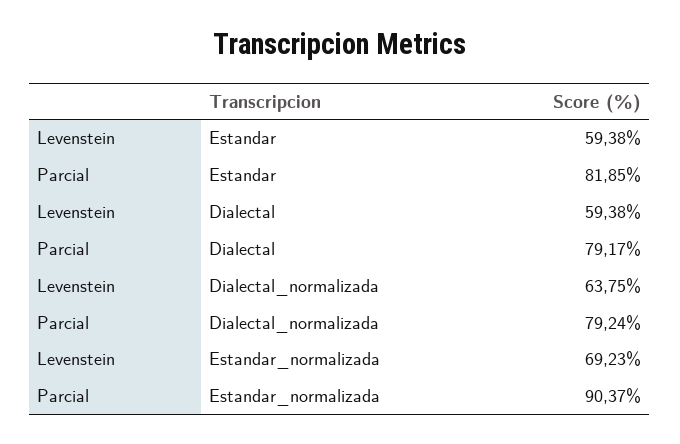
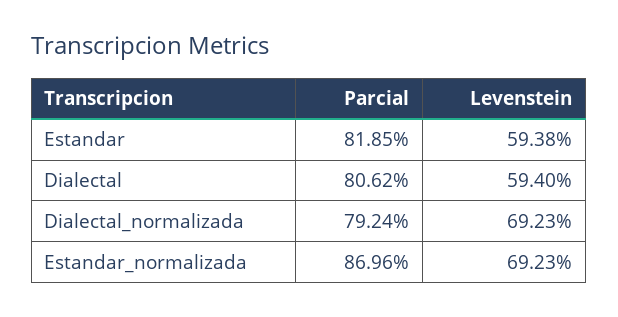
Levenstein, Dialectal: 59.38 -> 59.4
Parcial, Dialectal: 79.17 -> 80.62
Levenstein, Dialectal_normalizada: 63.75 -> 69.23
Parcial, Estandar_normalizada: 90.37 -> 86.96

